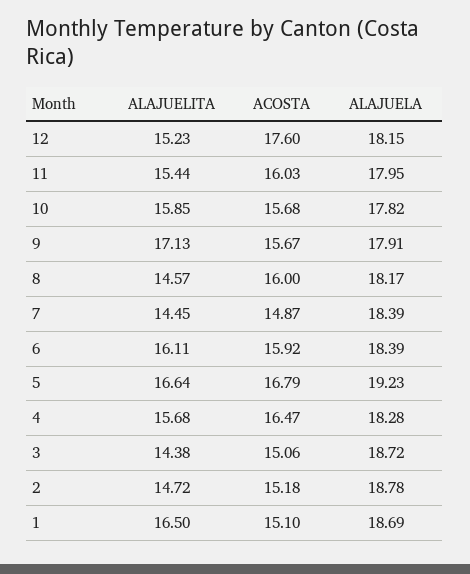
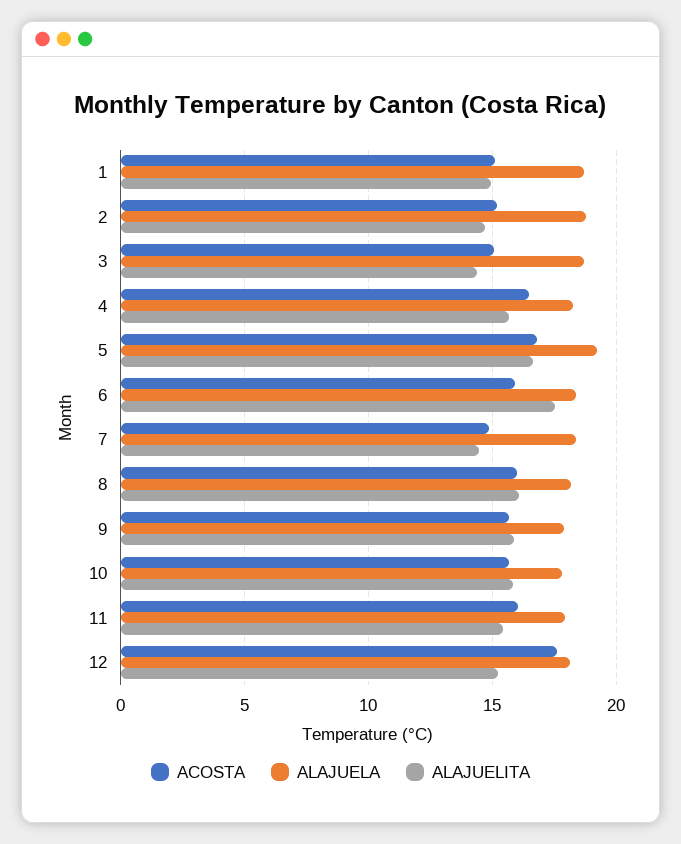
ALAJUELITA, 9: 17.13 -> 16
ALAJUELITA, 8: 14.57 -> 16
ALAJUELITA, 6: 16.11 -> 17.5
ALAJUELITA, 1: 16.5 -> 15

